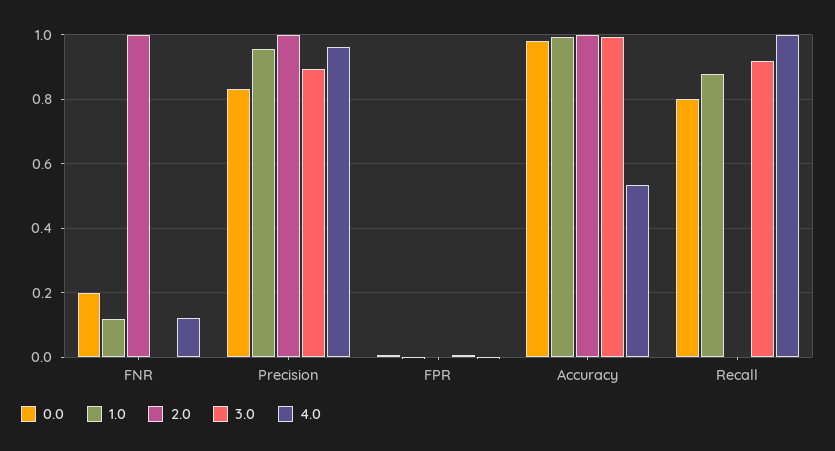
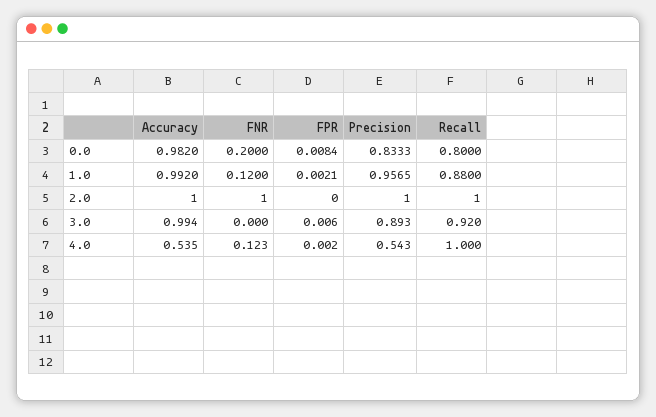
4.0, Precision: 0.96 -> 0.543
2.0, Recall: 0 -> 1

